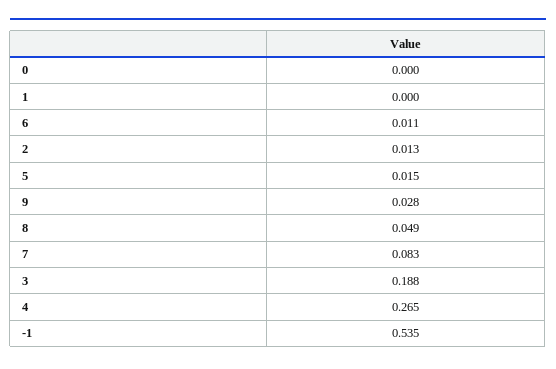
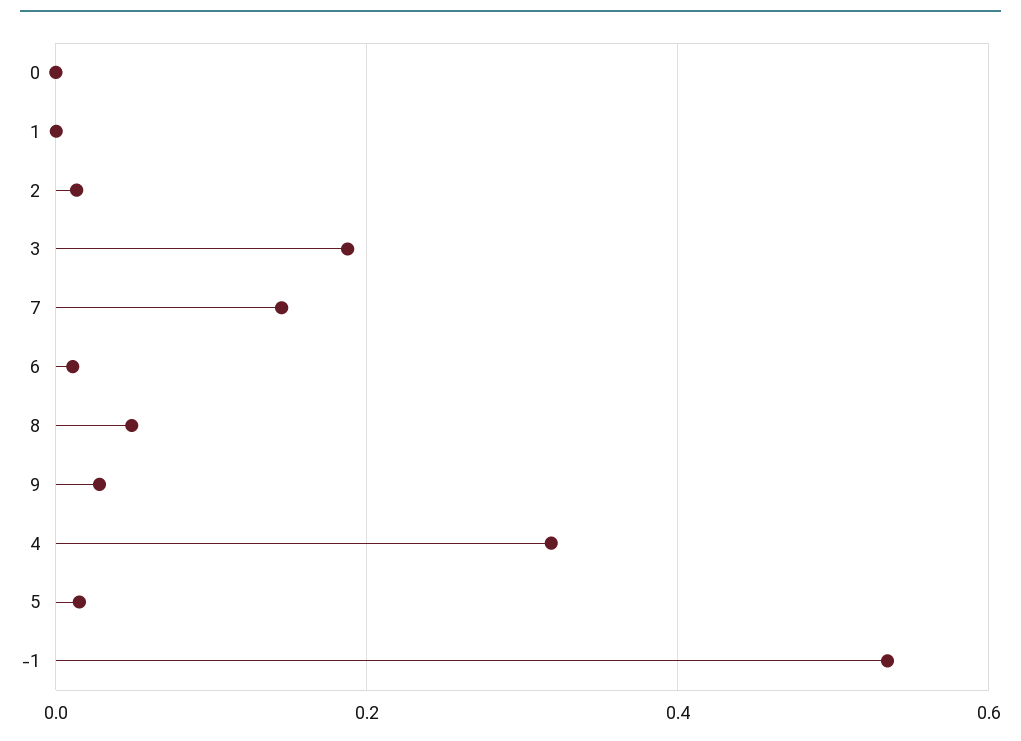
7: 0.083 -> 0.14
4: 0.265 -> 0.32

